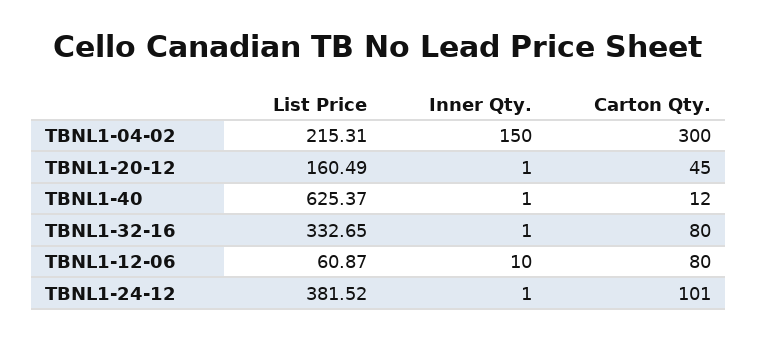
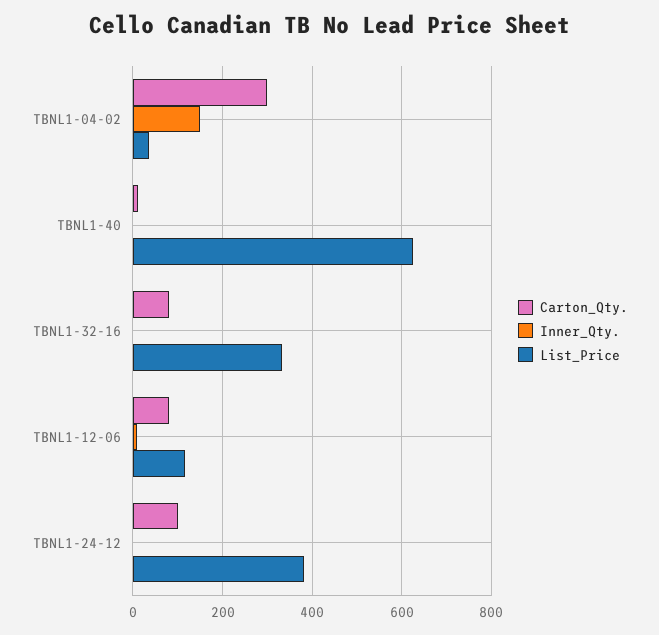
List Price, TBNL1-04-02: 215.31 -> 40
List Price, TBNL1-20-12: 160.49 -> none
Inner Qty., TBNL1-20-12: 1 -> none
Carton Qty., TBNL1-20-12: 45 -> none
List Price, TBNL1-12-06: 60.87 -> 120

